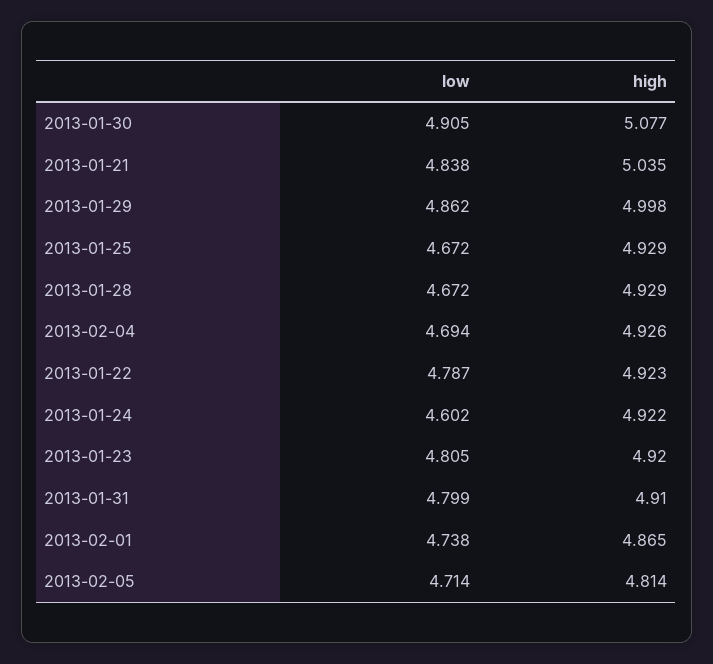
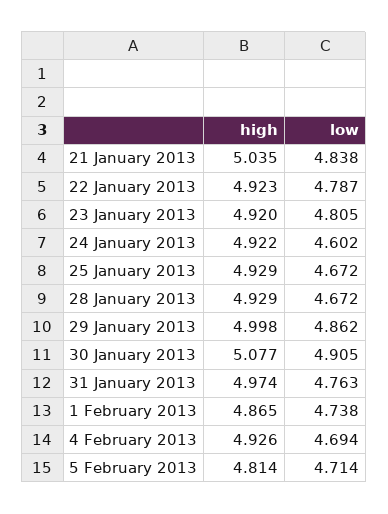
low, 2013-01-31: 4.799 -> 4.763
high, 2013-01-31: 4.91 -> 4.974

